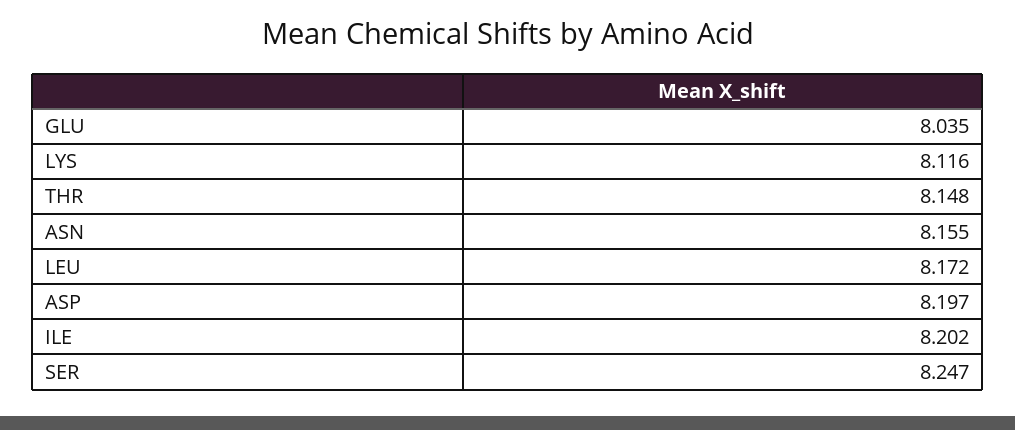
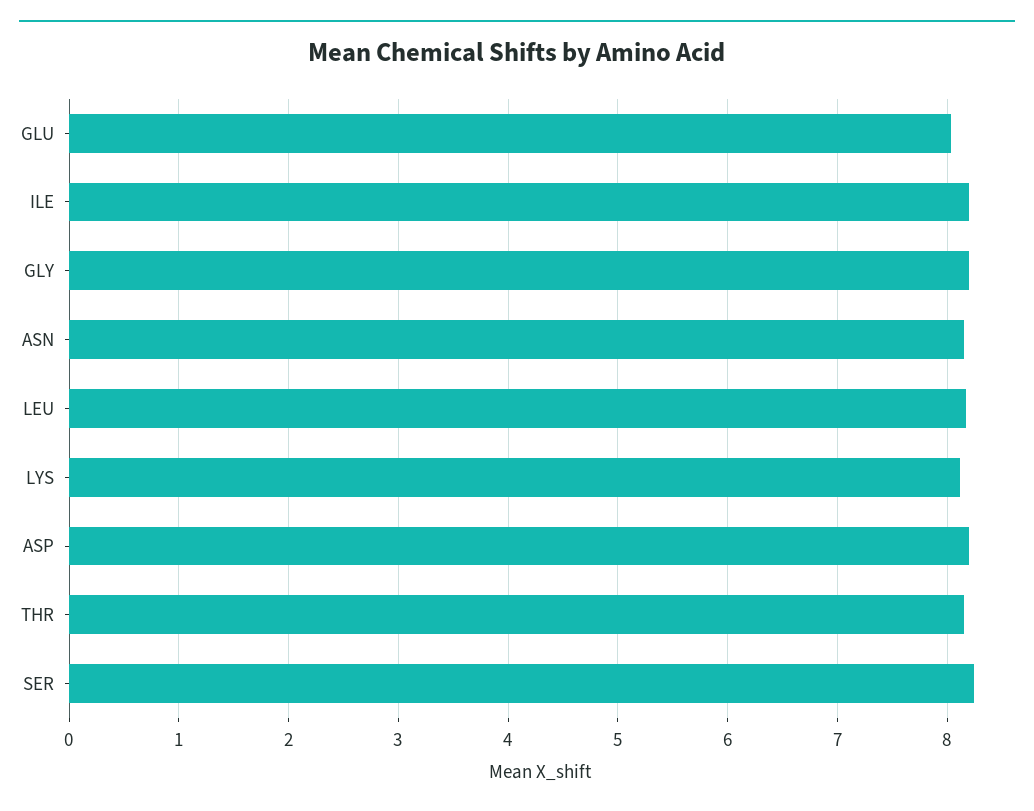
GLY: none -> 8.2

